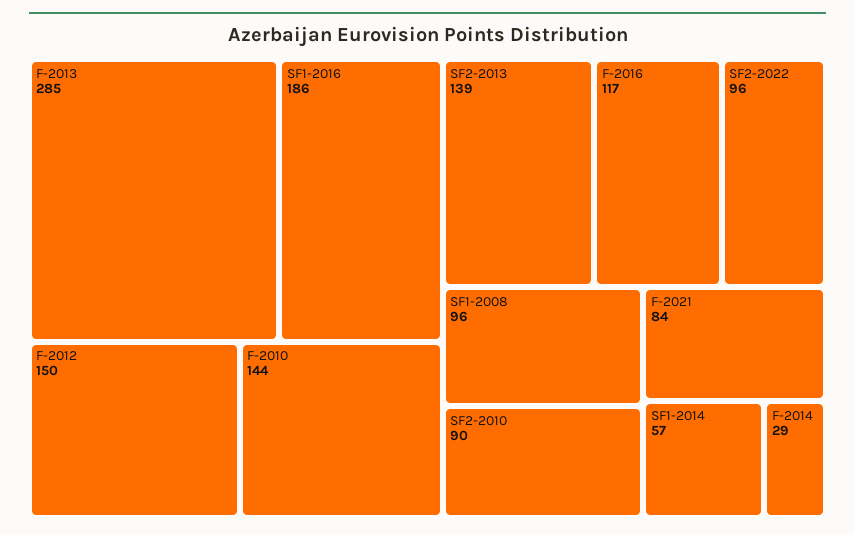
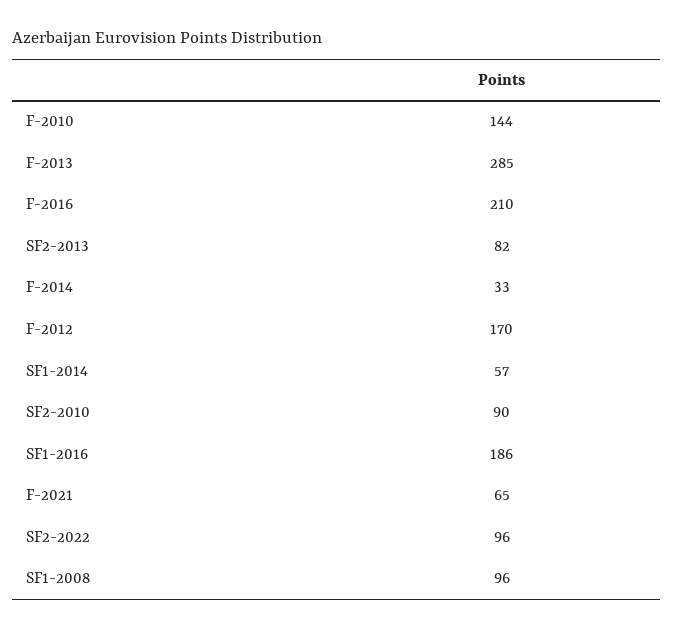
F-2012: 150 -> 170
SF2-2013: 139 -> 82
F-2016: 117 -> 210
F-2021: 84 -> 65
F-2014: 29 -> 33

